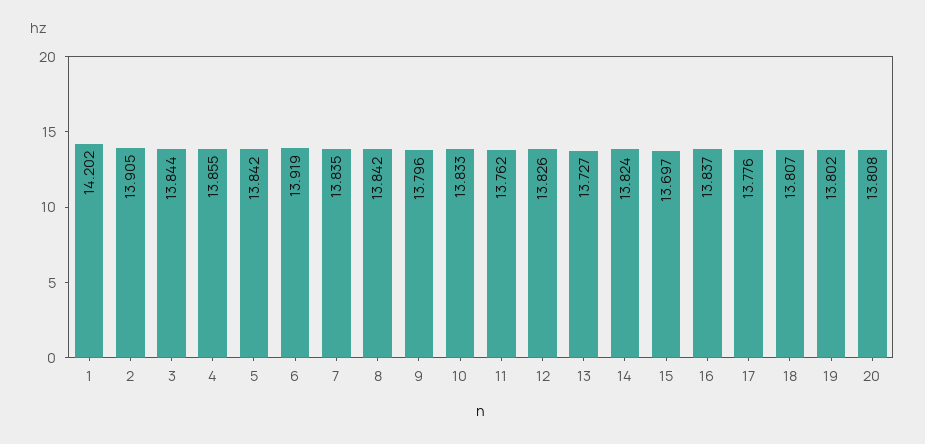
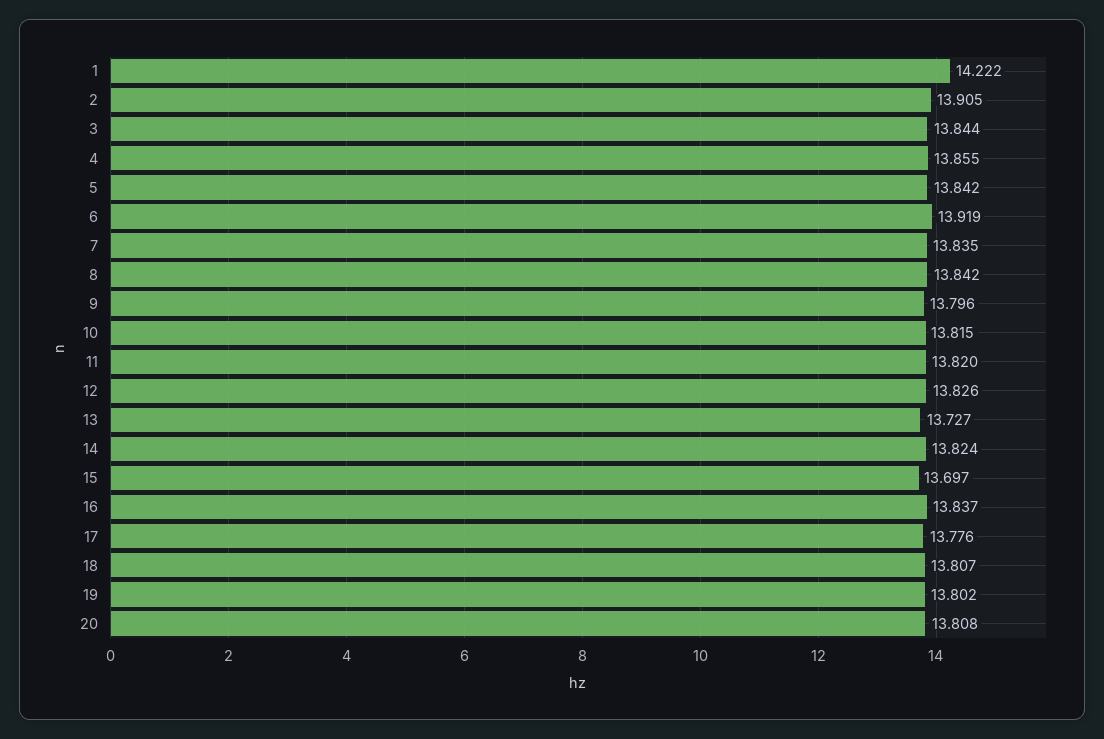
1: 14.202 -> 14.222
10: 13.833 -> 13.815
11: 13.762 -> 13.82

